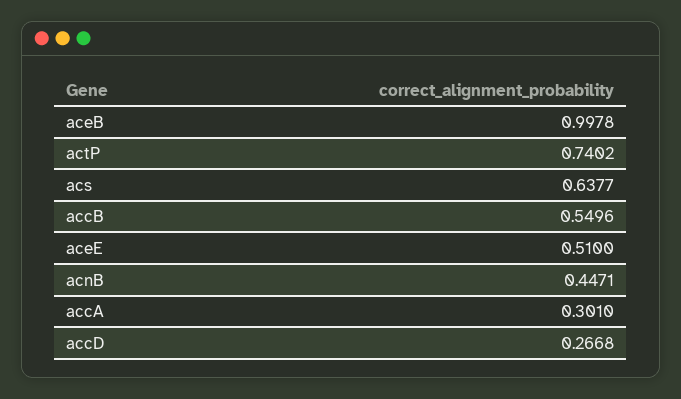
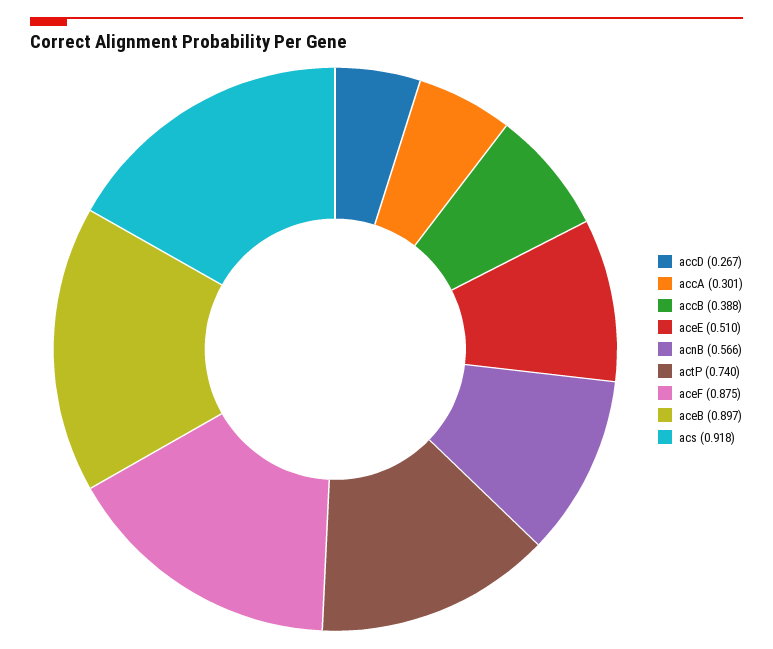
aceB: 0.9978 -> 0.897
acs: 0.6377 -> 0.918
accB: 0.5496 -> 0.388
acnB: 0.4471 -> 0.566
aceF: none -> 0.875

